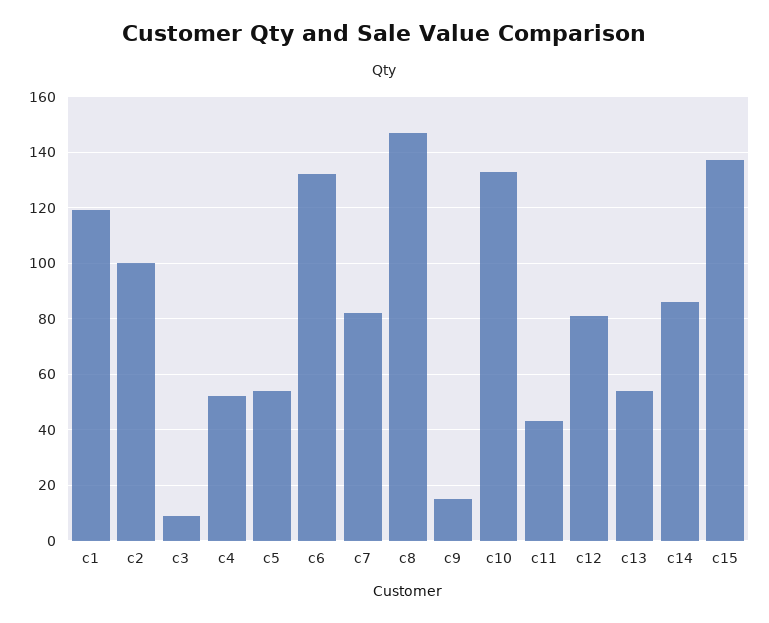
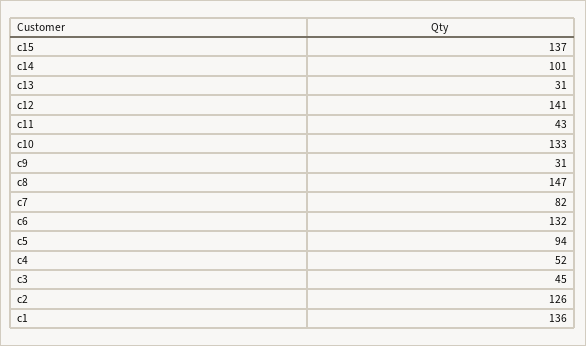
c1: 120 -> 136
c2: 100 -> 126
c3: 10 -> 45
c5: 55 -> 94
c9: 15 -> 31
c12: 80 -> 141
c13: 55 -> 31
c14: 85 -> 101

